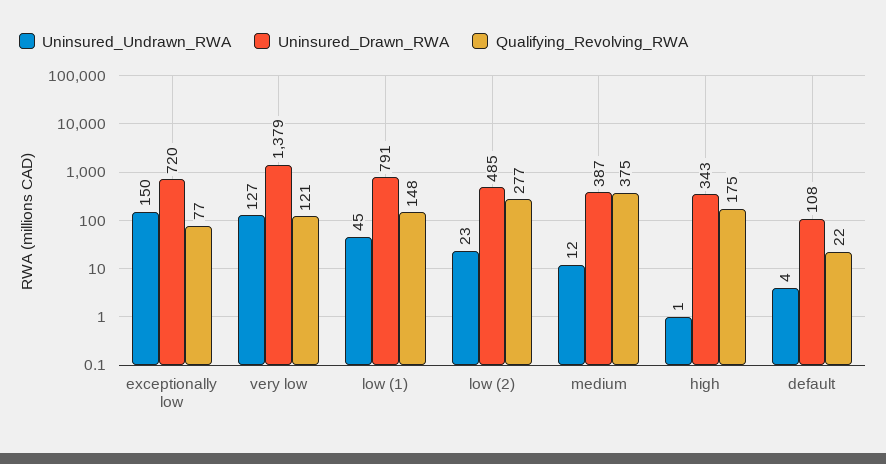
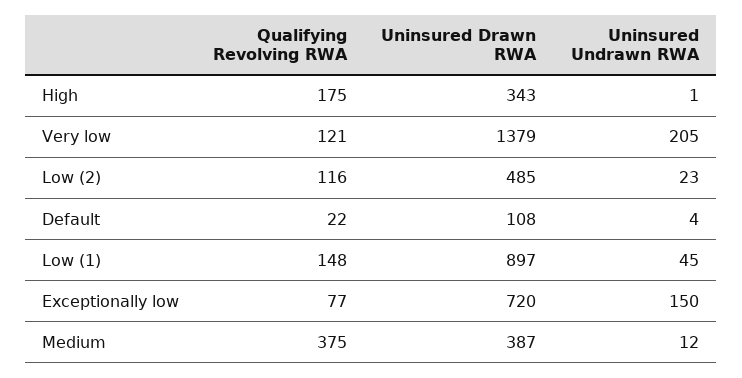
Uninsured_Undrawn_RWA, very low: 127 -> 205
Uninsured_Drawn_RWA, low (1): 791 -> 897
Qualifying_Revolving_RWA, low (2): 277 -> 116

